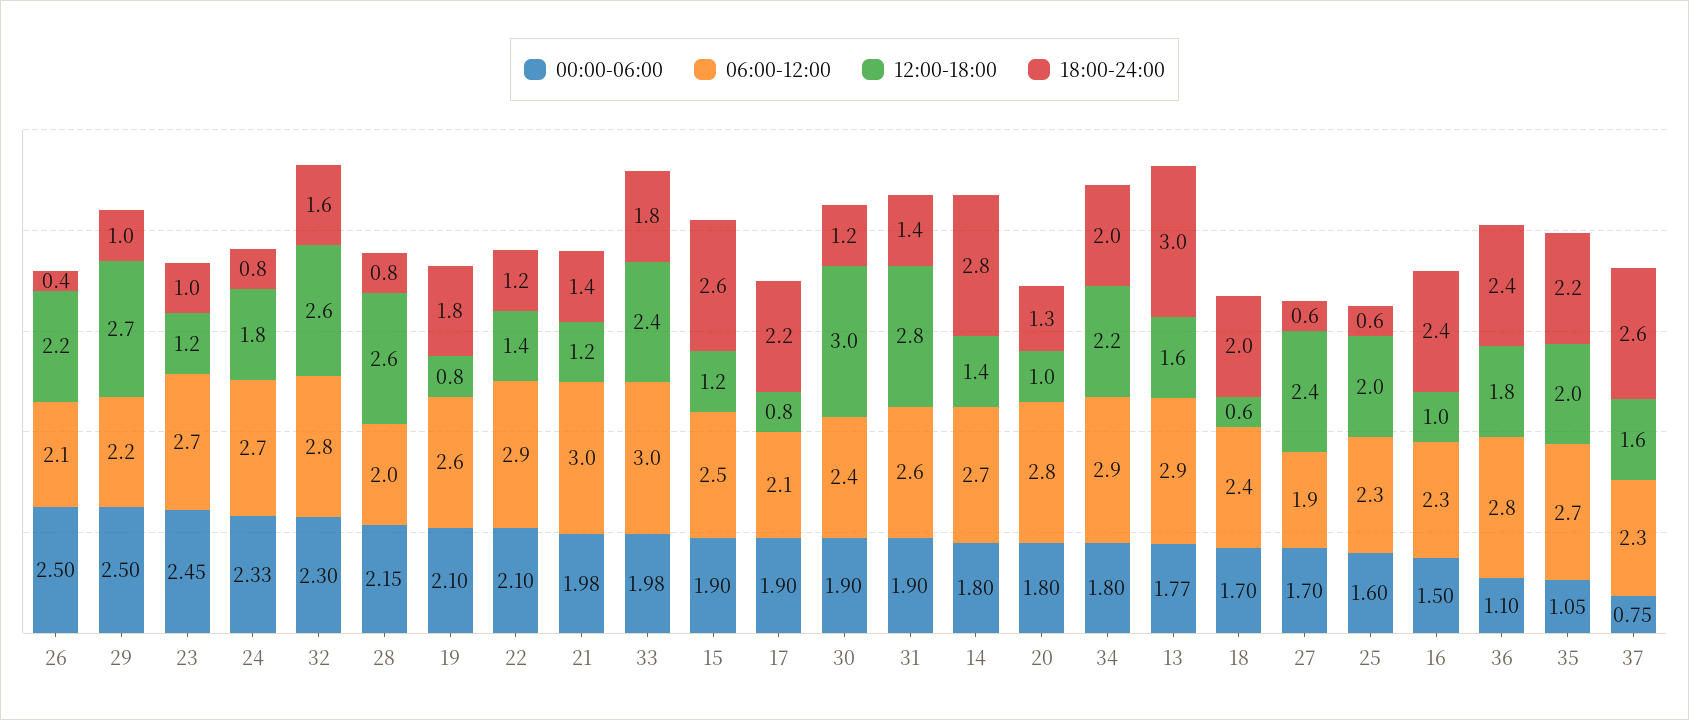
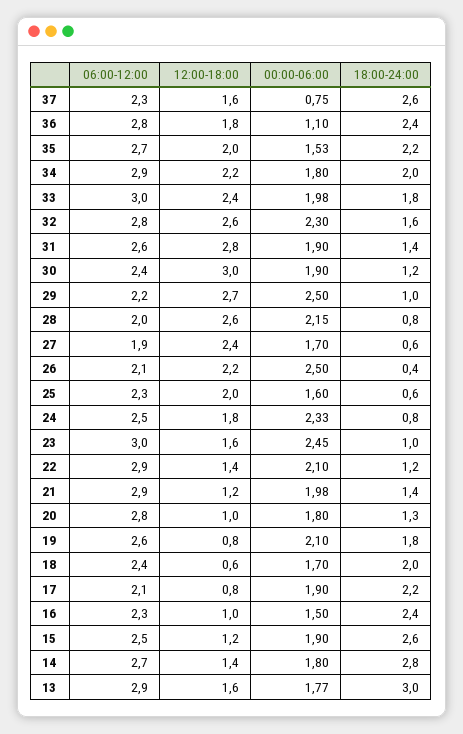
06:00-12:00, 23: 2.7 -> 3
12:00-18:00, 23: 1.2 -> 1.6
06:00-12:00, 24: 2.7 -> 2.5
06:00-12:00, 21: 3 -> 2.9
00:00-06:00, 35: 1.05 -> 1.53

